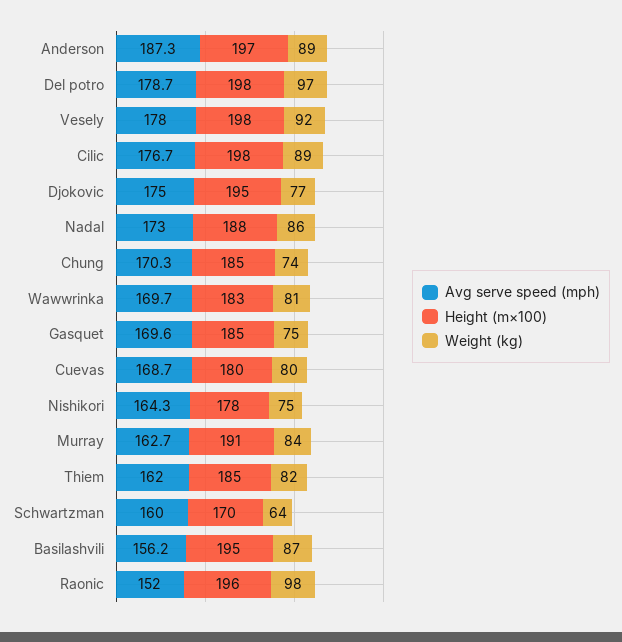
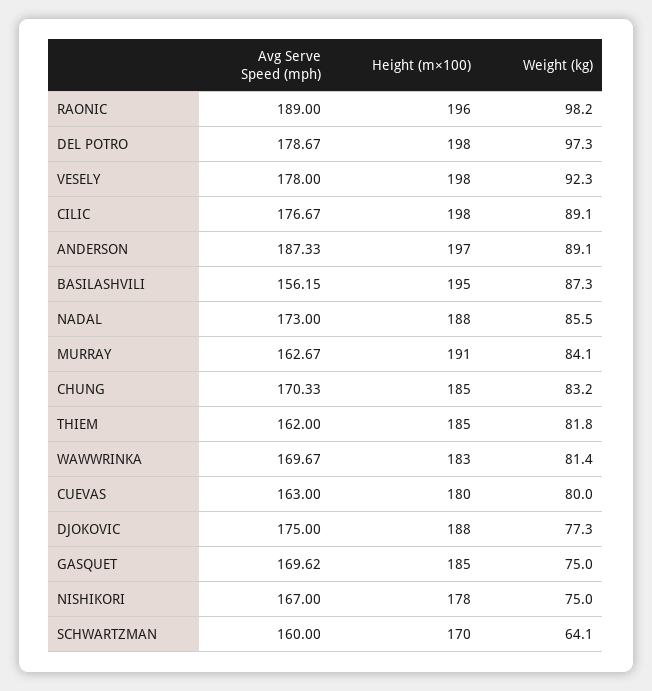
Height (m×100), Djokovic: 195 -> 188
Weight (kg), Chung: 74 -> 83.2
Avg serve speed (mph), Cuevas: 168.7 -> 163
Avg serve speed (mph), Nishikori: 164.3 -> 167
Avg serve speed (mph), Raonic: 152 -> 189

